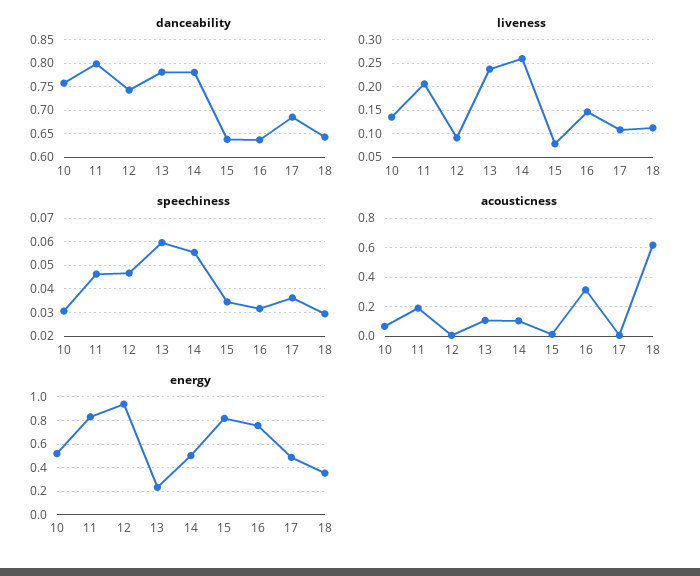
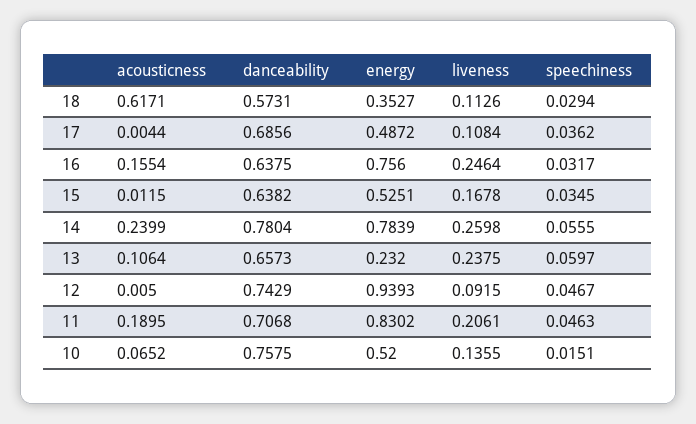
danceability, 11: 0.8 -> 0.7068
danceability, 13: 0.775 -> 0.6573
danceability, 18: 0.65 -> 0.5731
liveness, 15: 0.075 -> 0.1678
liveness, 16: 0.15 -> 0.2464
speechiness, 10: 0.03 -> 0.0151
acousticness, 14: 0.1 -> 0.2399
acousticness, 16: 0.3 -> 0.1554
energy, 14: 0.5 -> 0.7839
energy, 15: 0.8 -> 0.5251

